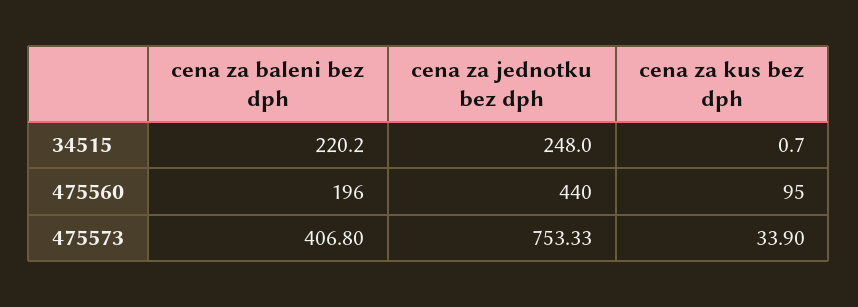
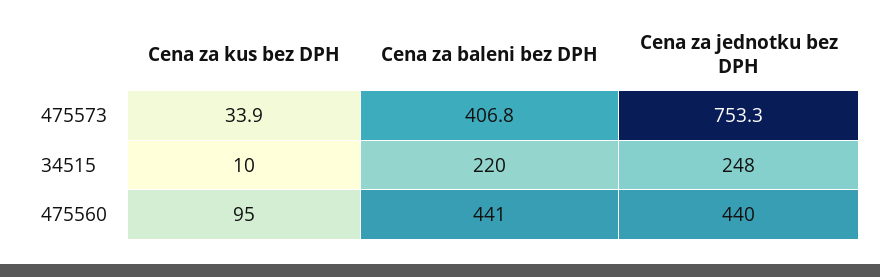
cena za kus bez dph, 34515: 0.7 -> 10
cena za baleni bez dph, 475560: 196 -> 441

